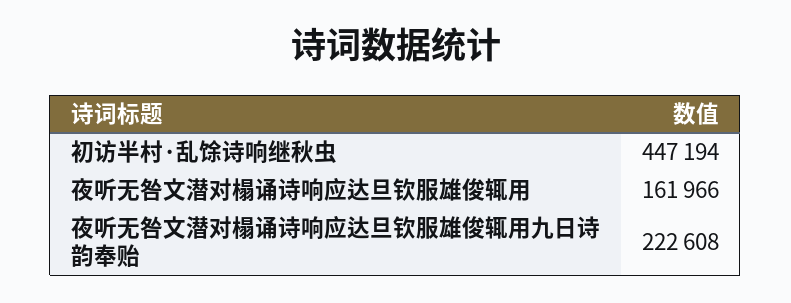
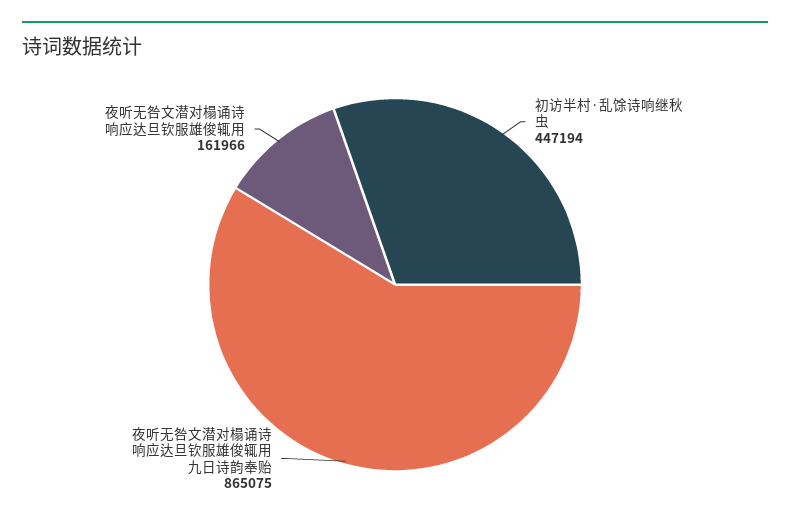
夜听无咎文潜对榻诵诗响应达旦钦服雄俊辄用九日诗韵奉贻: 222608 -> 865075

